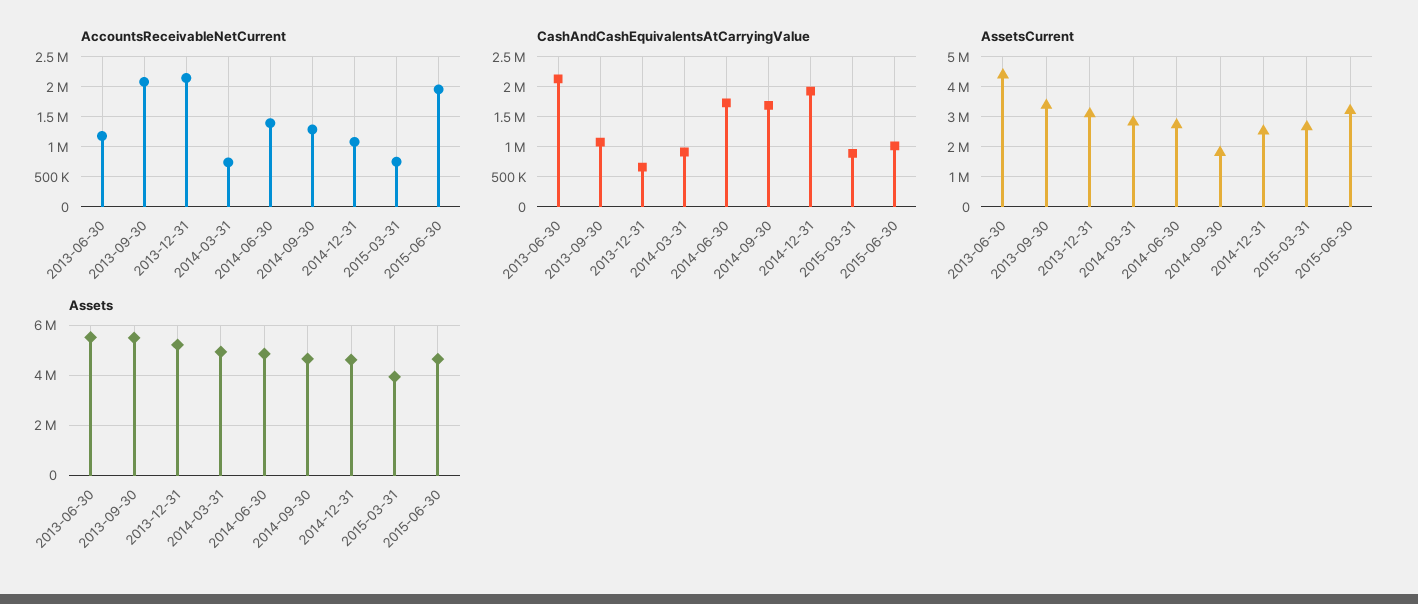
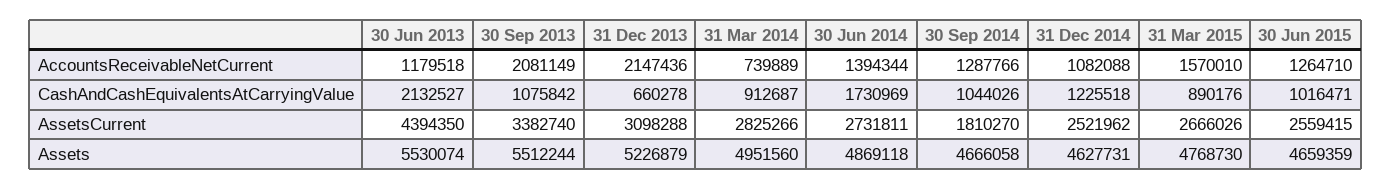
AccountsReceivableNetCurrent, 2015-03-31: 750000 -> 1570010
AccountsReceivableNetCurrent, 2015-06-30: 2000000 -> 1264710
CashAndCashEquivalentsAtCarryingValue, 2014-09-30: 1750000 -> 1044026
CashAndCashEquivalentsAtCarryingValue, 2014-12-31: 2000000 -> 1225518
AssetsCurrent, 2015-06-30: 3250000 -> 2559415
Assets, 2015-03-31: 4000000 -> 4768730

